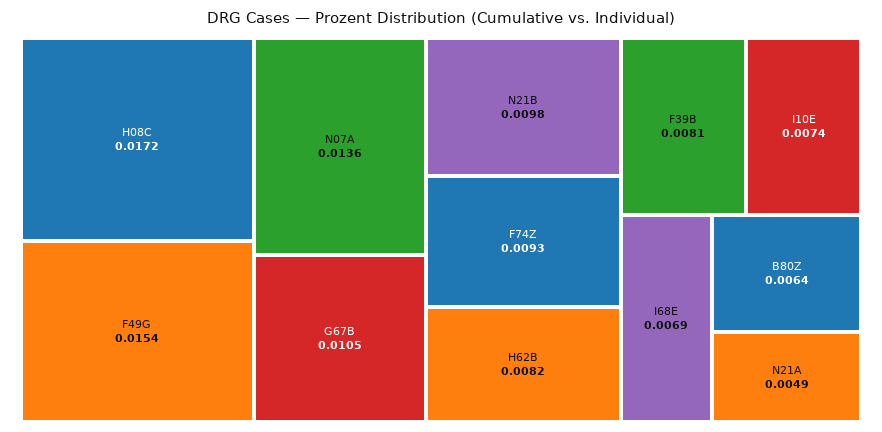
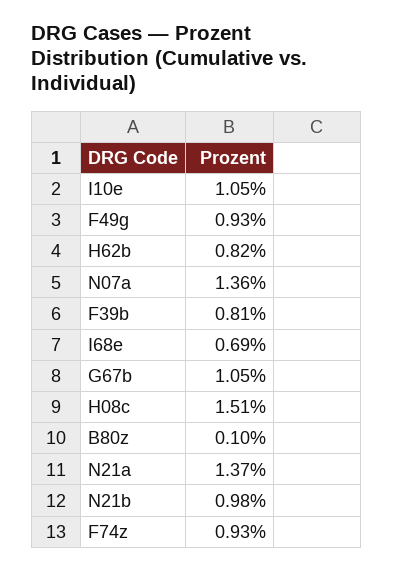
H08C: 0.0172 -> 0.0151
F49G: 0.0154 -> 0.0093
I10E: 0.0074 -> 0.0105
B80Z: 0.0064 -> 0.001
N21A: 0.0049 -> 0.0137

